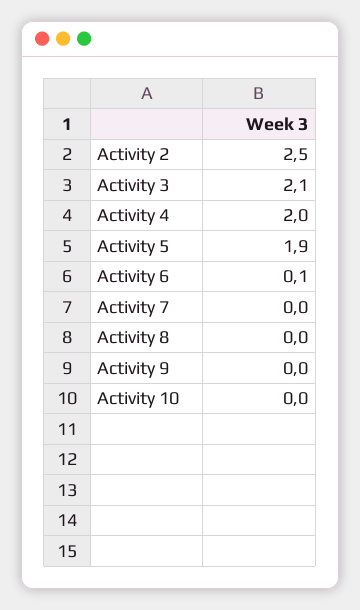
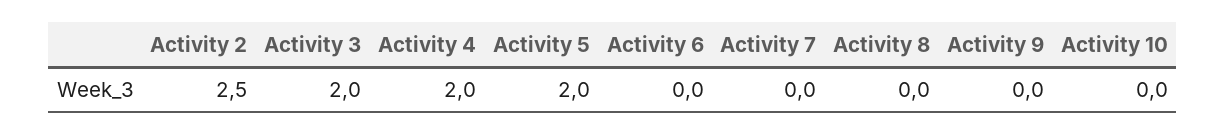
Activity 3: 2.1 -> 2
Activity 5: 1.9 -> 2
Activity 6: 0.1 -> 0

